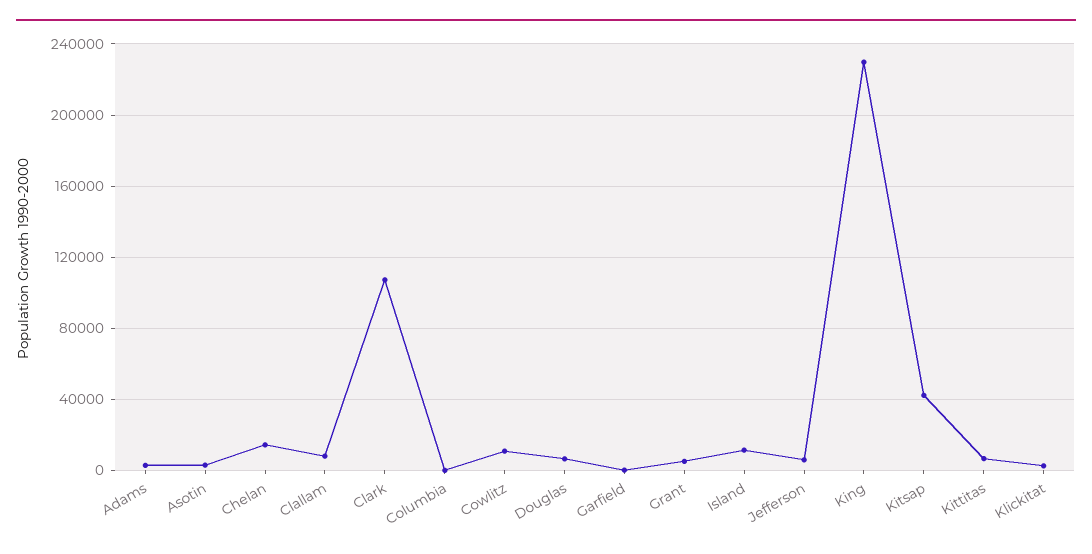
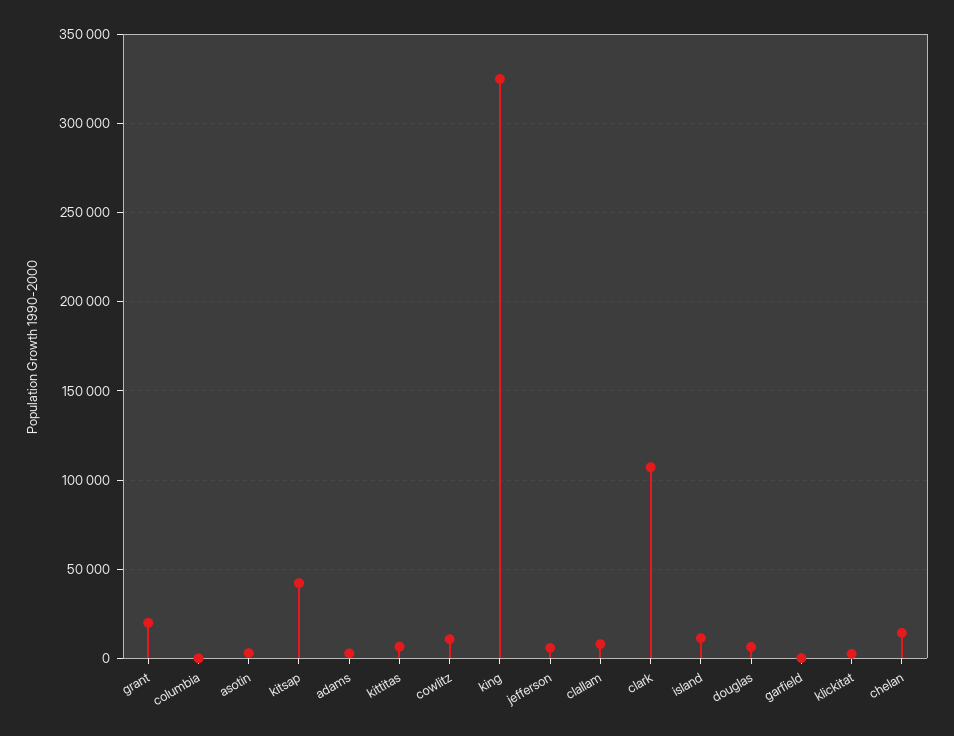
Grant: 5000 -> 20000
King: 230000 -> 325000

